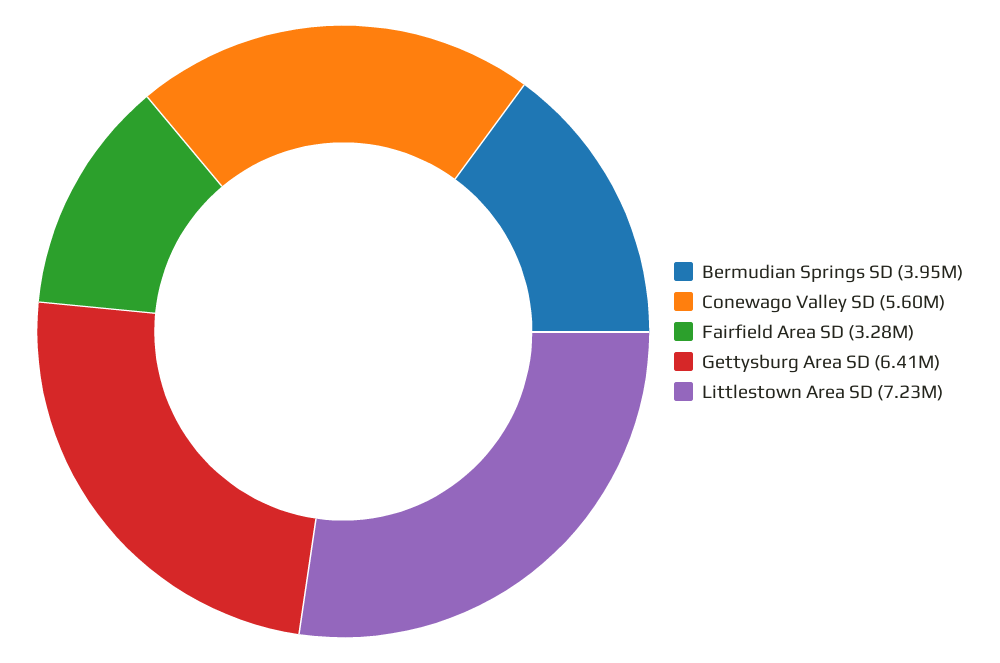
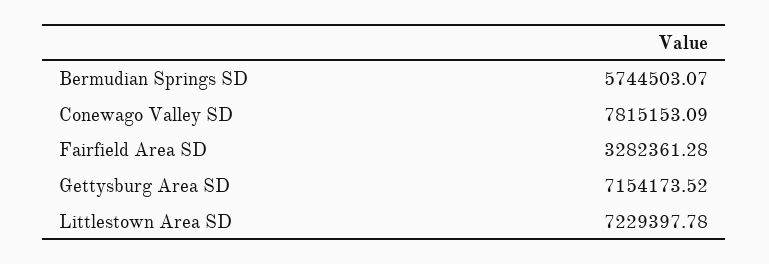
Bermudian Springs SD: 3950000 -> 5744503.07
Conewago Valley SD: 5600000 -> 7815153.09
Gettysburg Area SD: 6410000 -> 7154173.52

